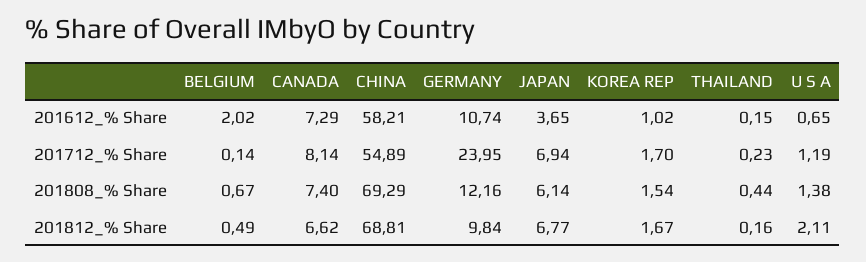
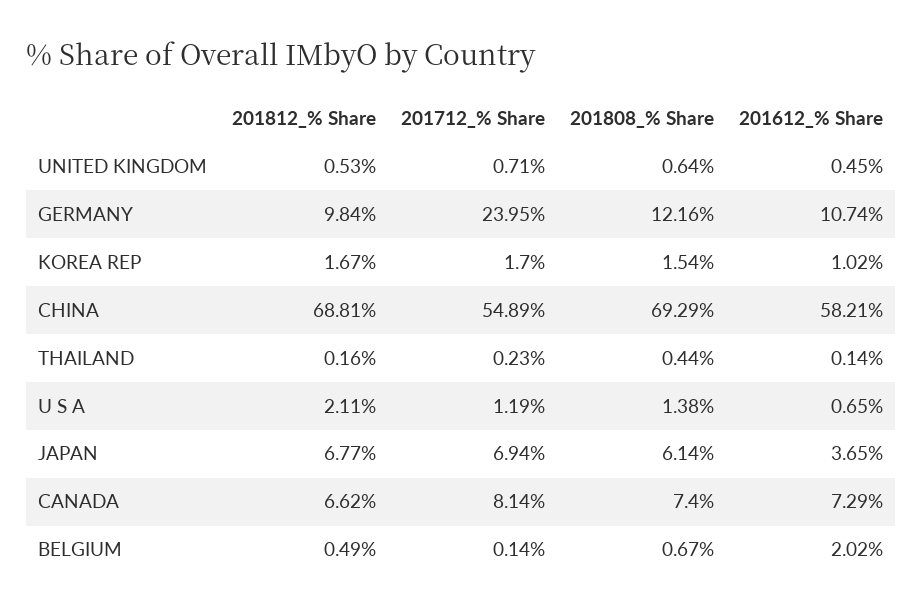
THAILAND, 201612_% Share: 0.15 -> 0.14
UNITED KINGDOM, 201812_% Share: none -> 0.53
UNITED KINGDOM, 201712_% Share: none -> 0.71
UNITED KINGDOM, 201808_% Share: none -> 0.64
UNITED KINGDOM, 201612_% Share: none -> 0.45

